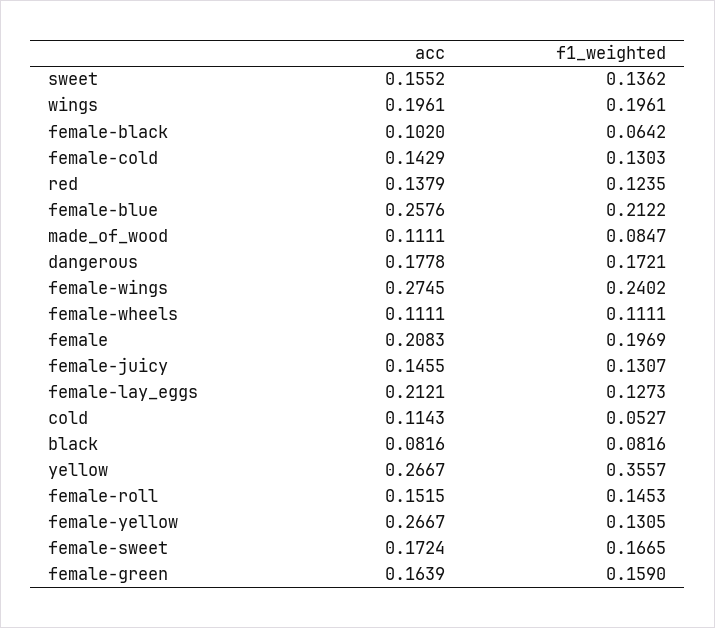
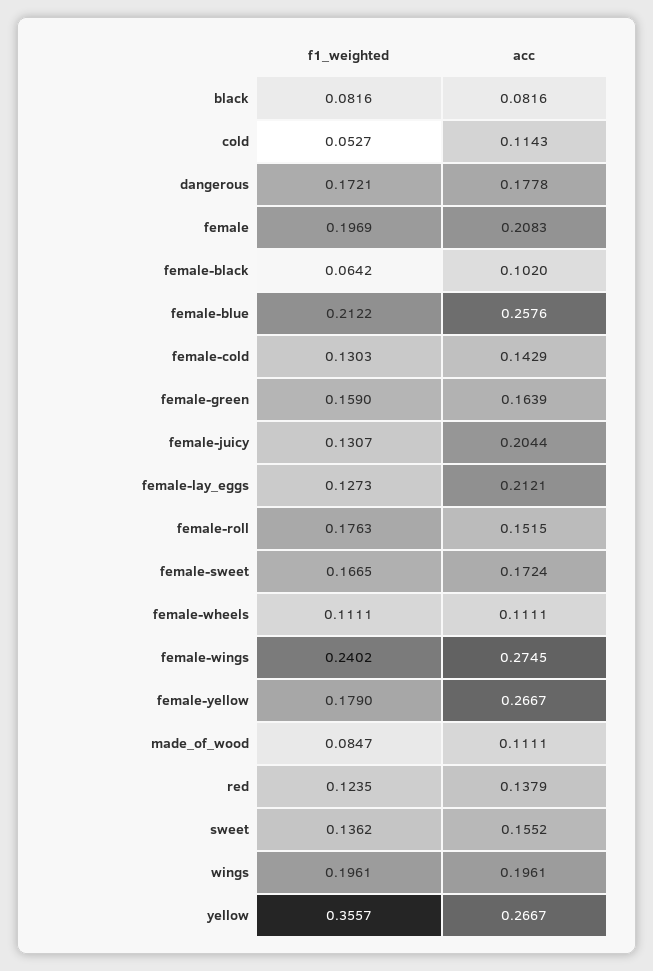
acc, female-juicy: 0.1455 -> 0.2044
f1_weighted, female-roll: 0.1453 -> 0.1763
f1_weighted, female-yellow: 0.1305 -> 0.179

